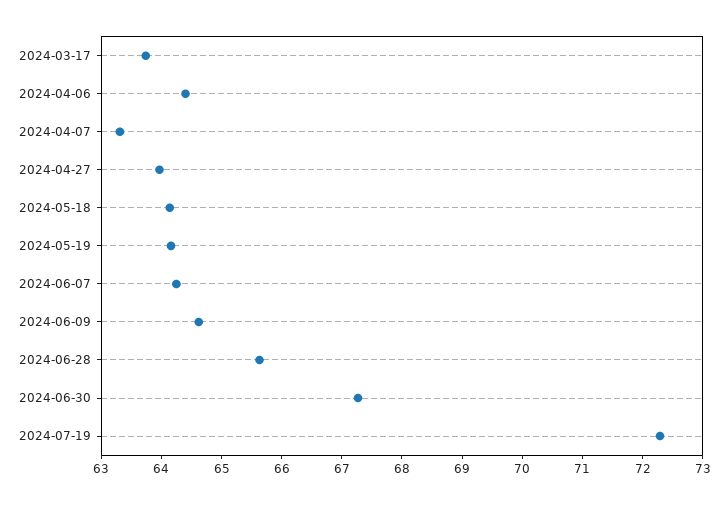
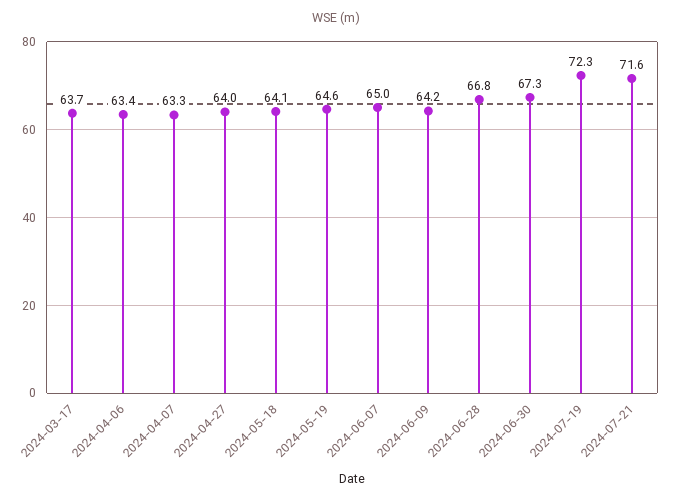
2024-04-06: 64.4 -> 63.4
2024-05-19: 64.2 -> 64.6
2024-06-07: 64.2 -> 65
2024-06-09: 64.6 -> 64.2
2024-06-28: 65.6 -> 66.8
2024-07-21: none -> 71.6

